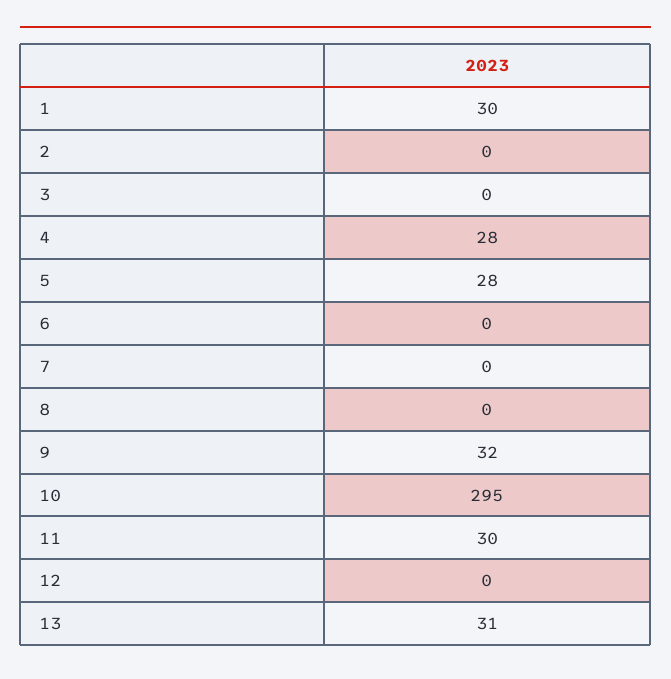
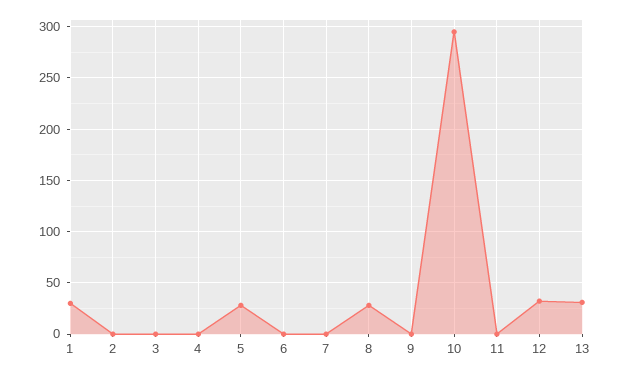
4: 28 -> 0
8: 0 -> 30
9: 32 -> 0
11: 30 -> 0
12: 0 -> 30

